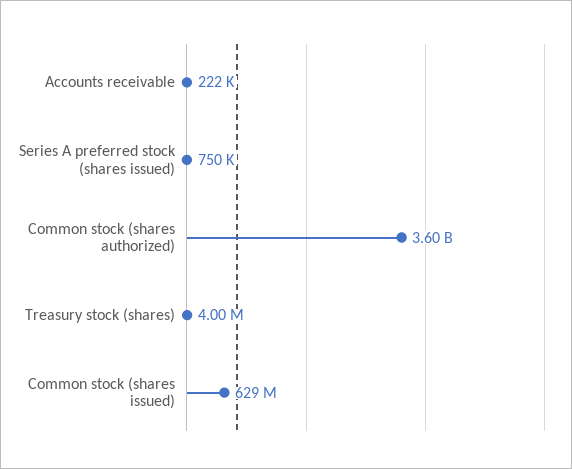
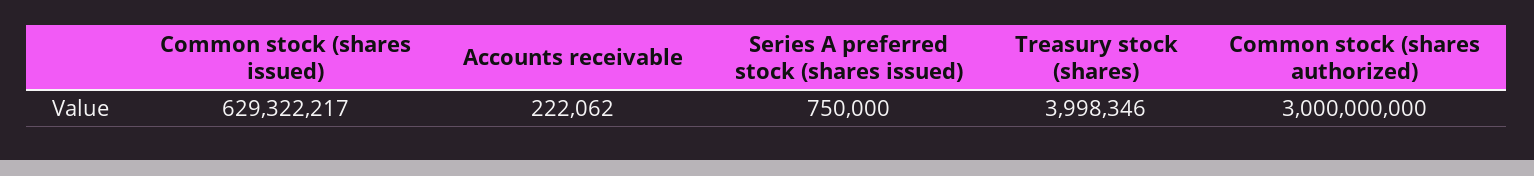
Common stock (shares authorized): 3600000000 -> 3000000000

